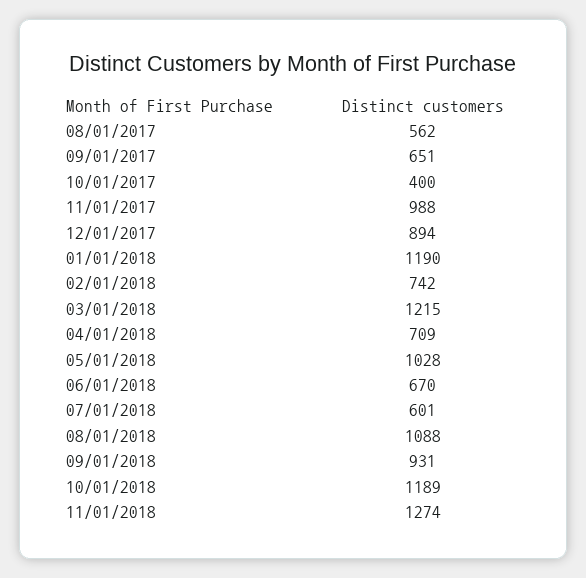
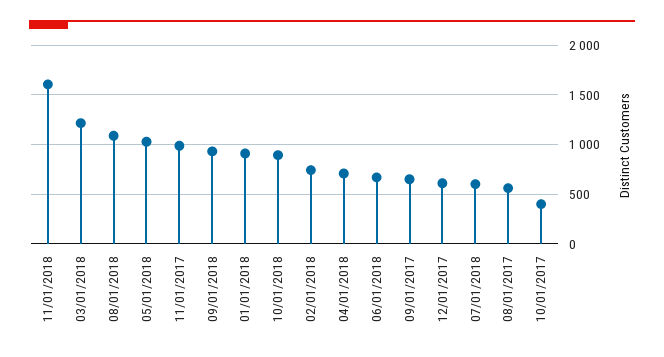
12/01/2017: 894 -> 600
01/01/2018: 1190 -> 900
10/01/2018: 1189 -> 900
11/01/2018: 1274 -> 1600

